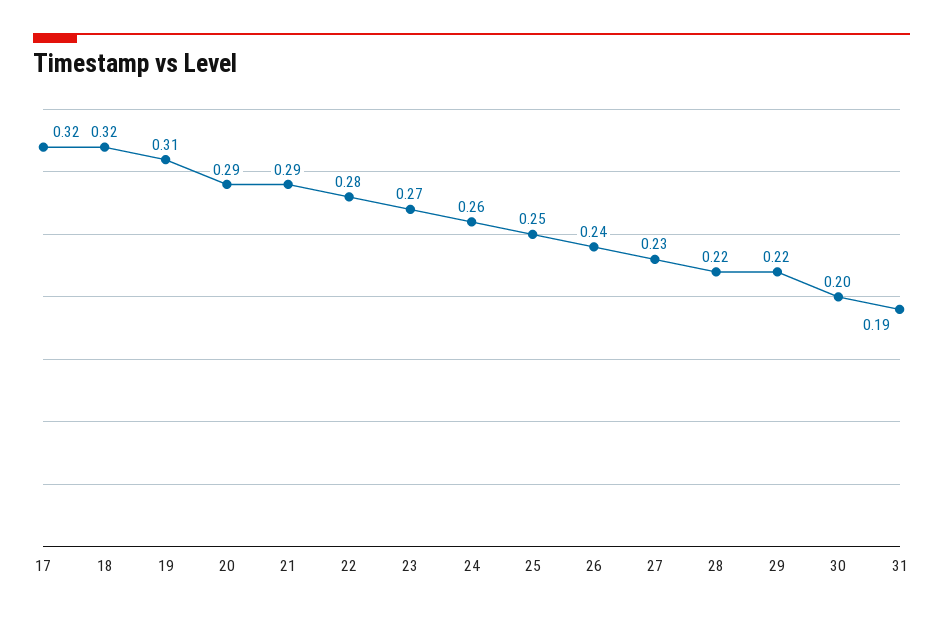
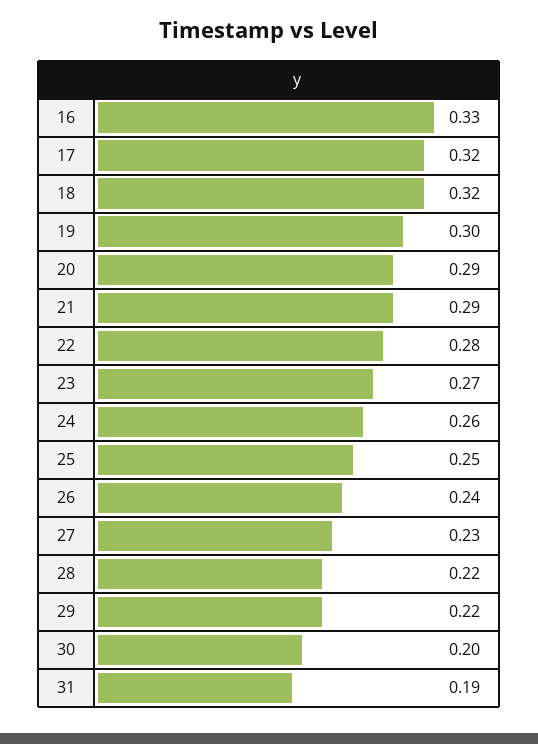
19: 0.31 -> 0.3
16: none -> 0.33

